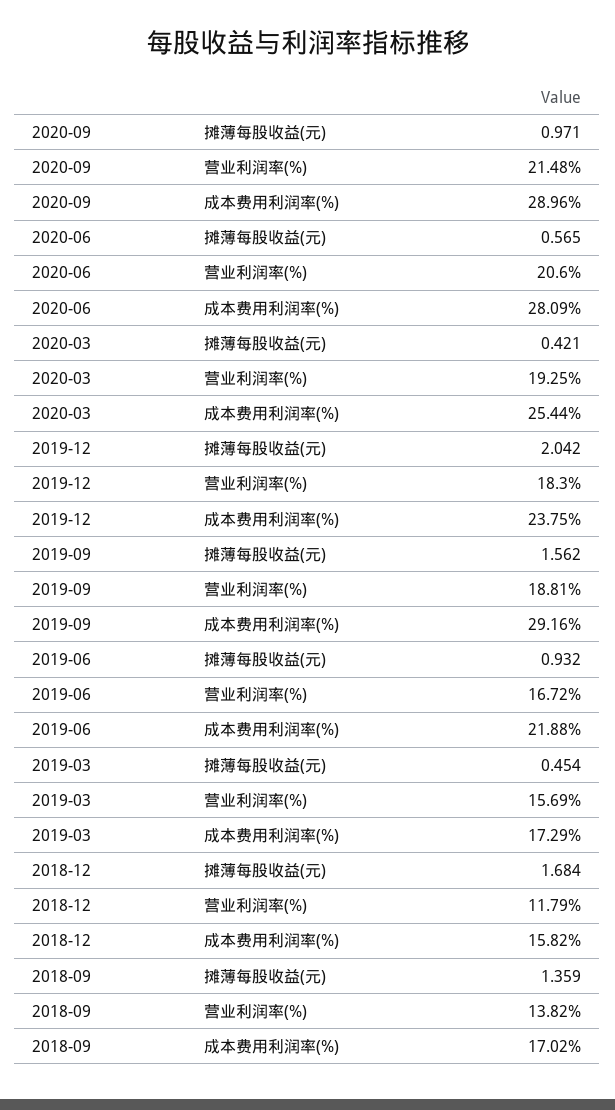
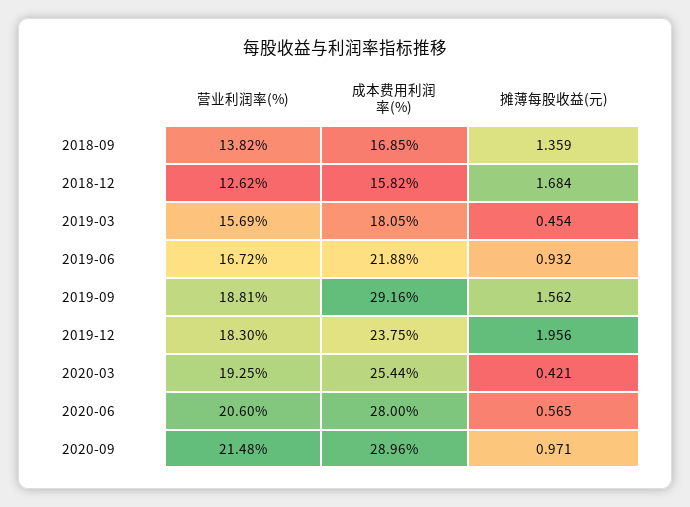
2020-06, 成本费用利润率(%): 28.09 -> 28
2019-12, 摊薄每股收益(元): 2.042 -> 1.956
2019-03, 成本费用利润率(%): 17.29 -> 18.05
2018-12, 营业利润率(%): 11.79 -> 12.62
2018-09, 成本费用利润率(%): 17.02 -> 16.85

